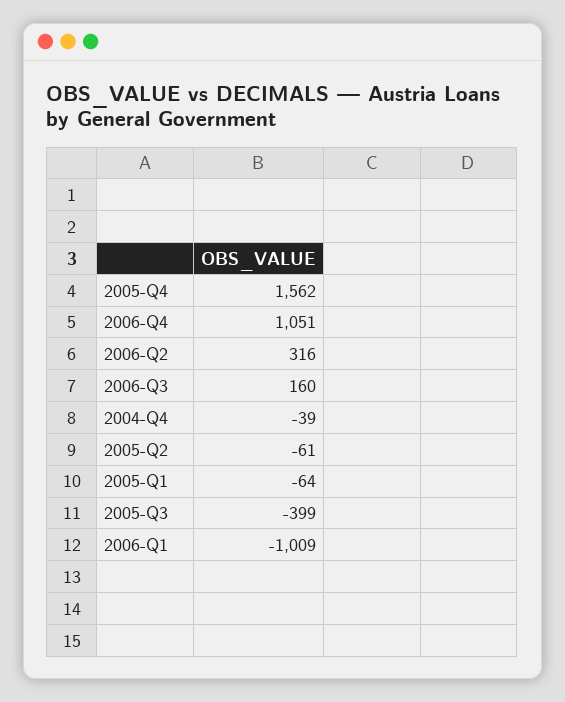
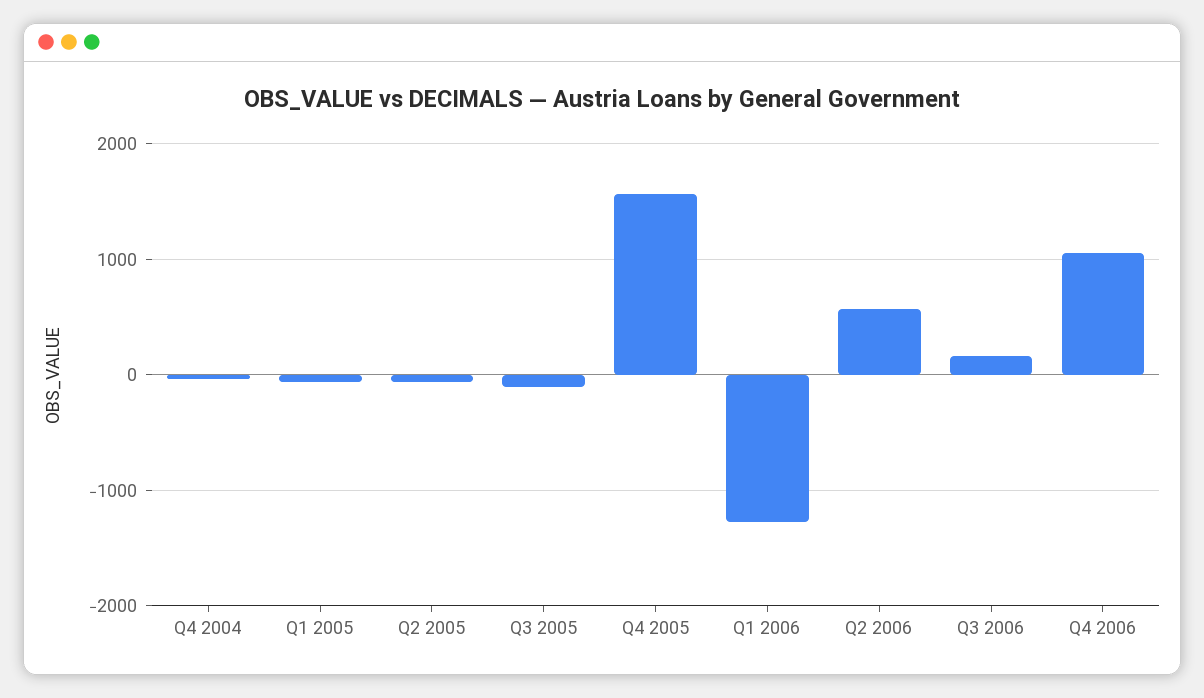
2006-Q2: 316 -> 600
2005-Q3: -399 -> -100
2006-Q1: -1009 -> -1300

